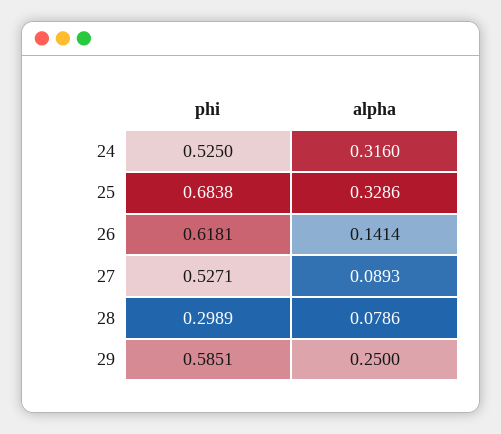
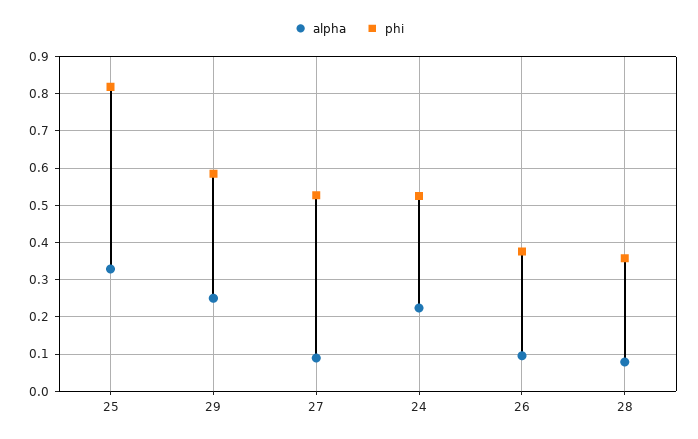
alpha, 24: 0.316 -> 0.22
phi, 25: 0.6838 -> 0.82
phi, 26: 0.6181 -> 0.38
alpha, 26: 0.1414 -> 0.1
phi, 28: 0.2989 -> 0.36

